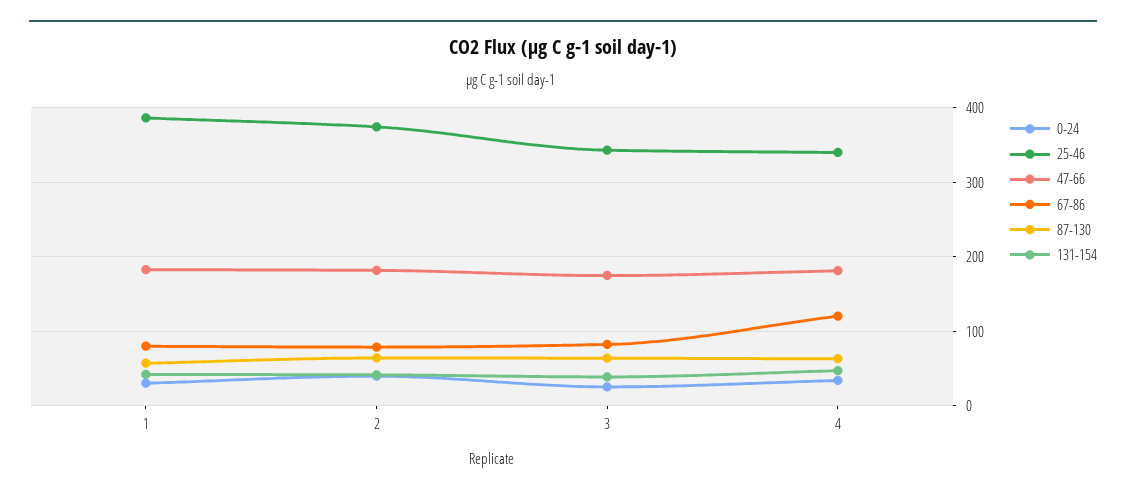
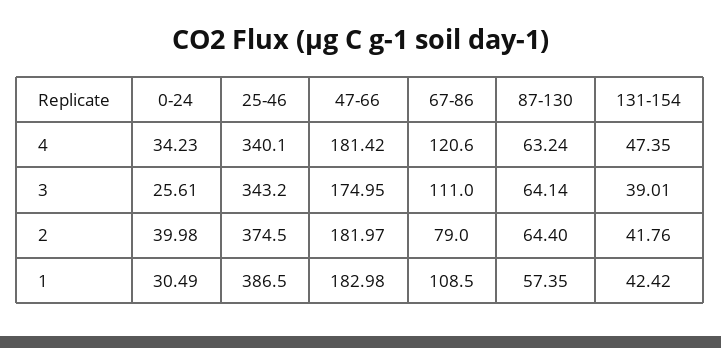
67-86, 1: 80 -> 108.5
67-86, 3: 80 -> 111

